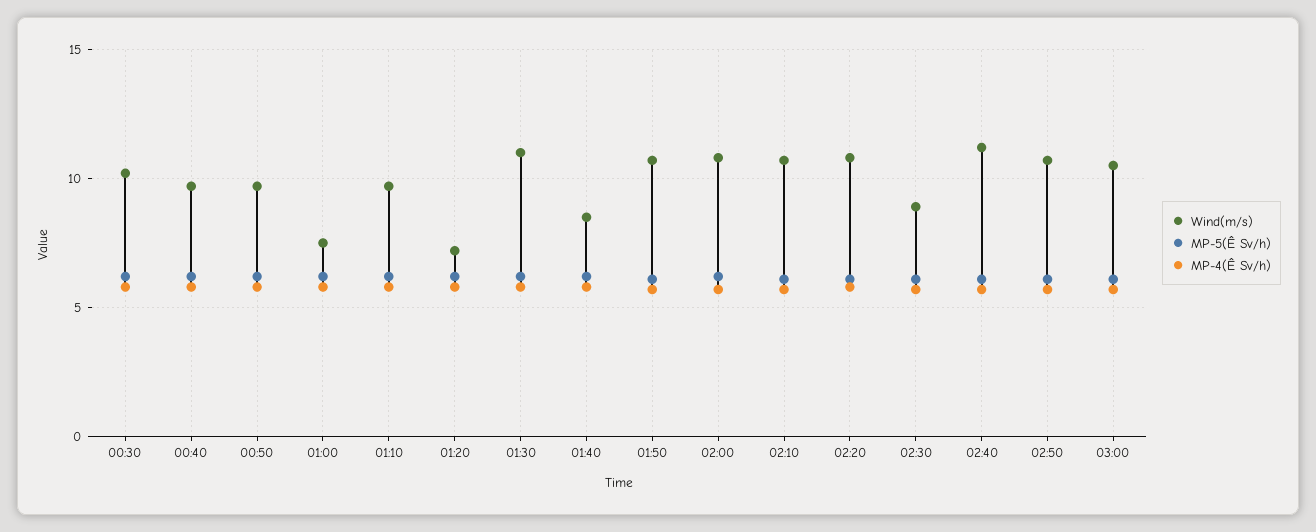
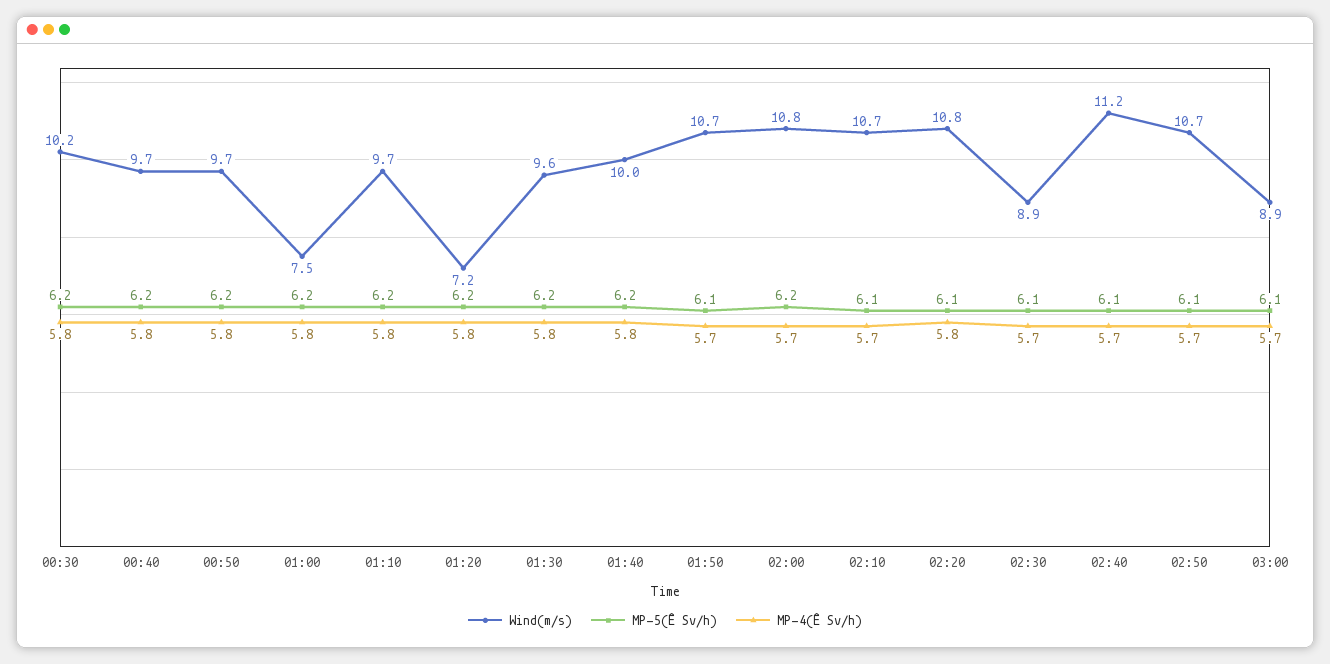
Wind(m/s), 01:30: 11 -> 9.6
Wind(m/s), 01:40: 8.5 -> 10
Wind(m/s), 03:00: 10.5 -> 8.9

